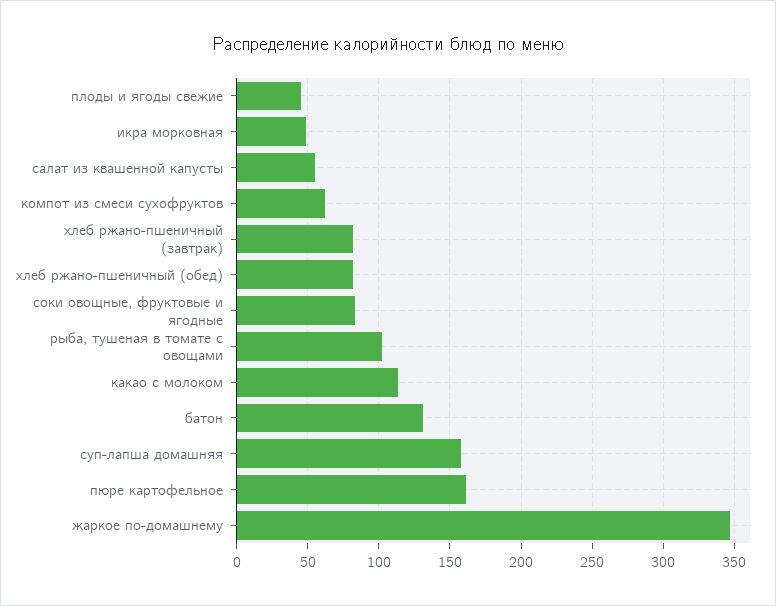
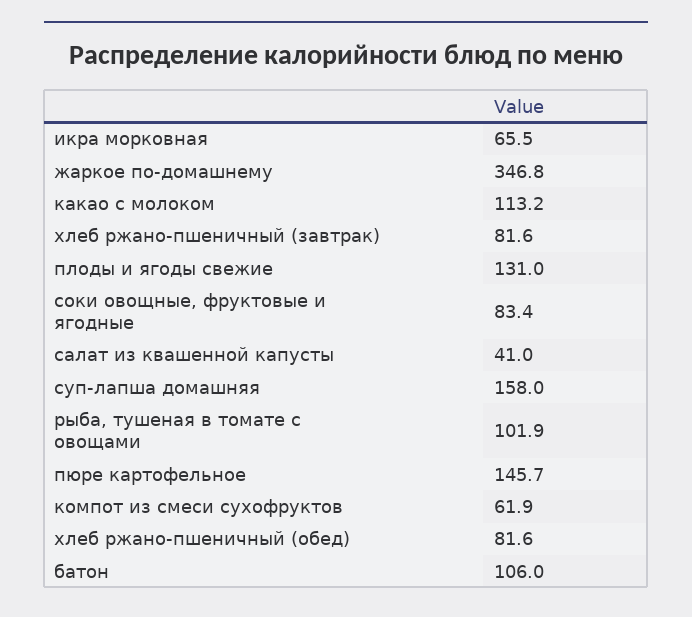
плоды и ягоды свежие: 45 -> 131
икра морковная: 50 -> 65.5
салат из квашенной капусты: 55 -> 41
батон: 130 -> 106
пюре картофельное: 160 -> 145.7

